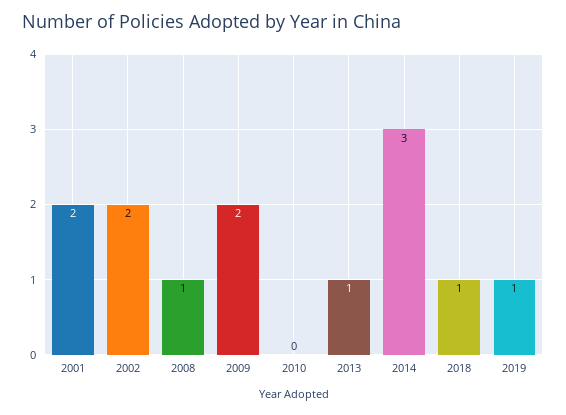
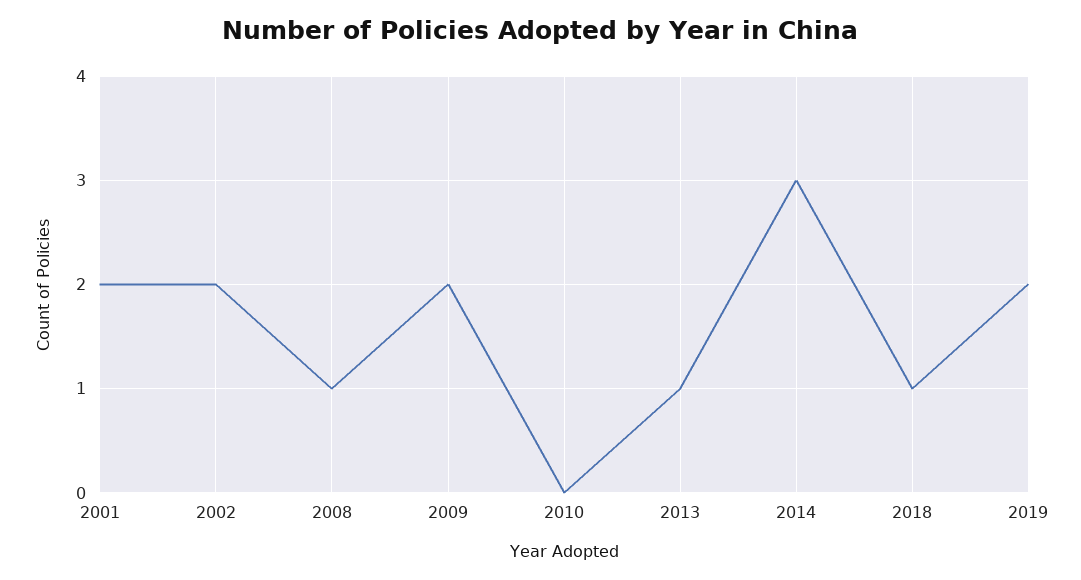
2019: 1 -> 2

